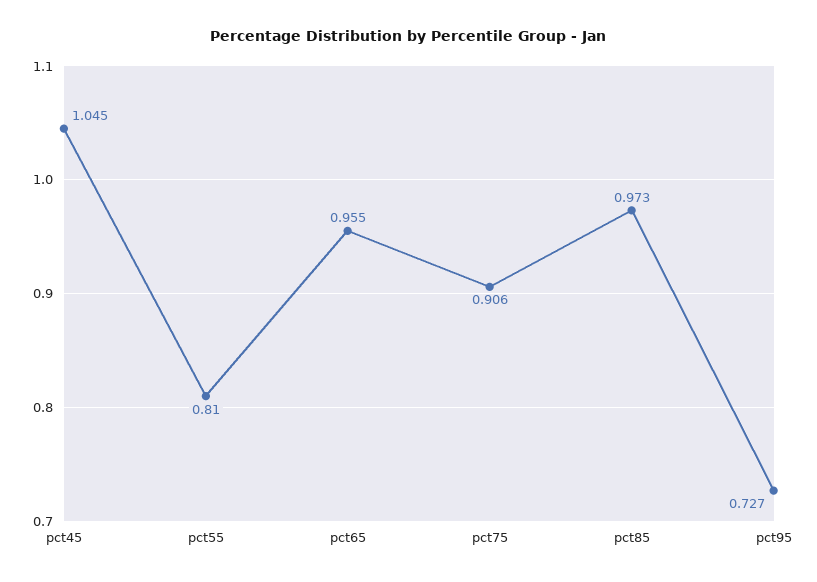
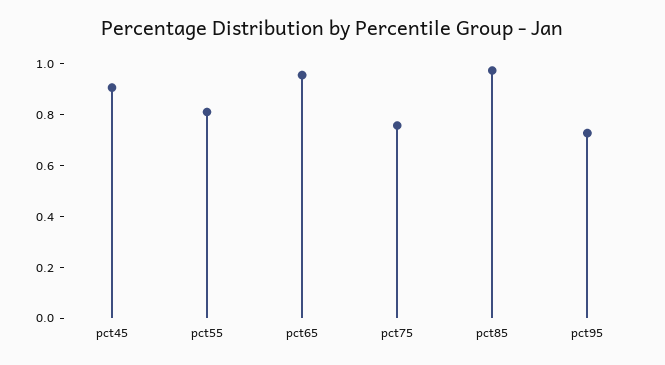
pct45: 1.045 -> 0.9
pct75: 0.906 -> 0.75

